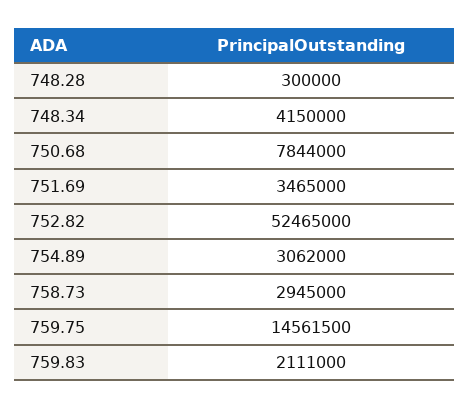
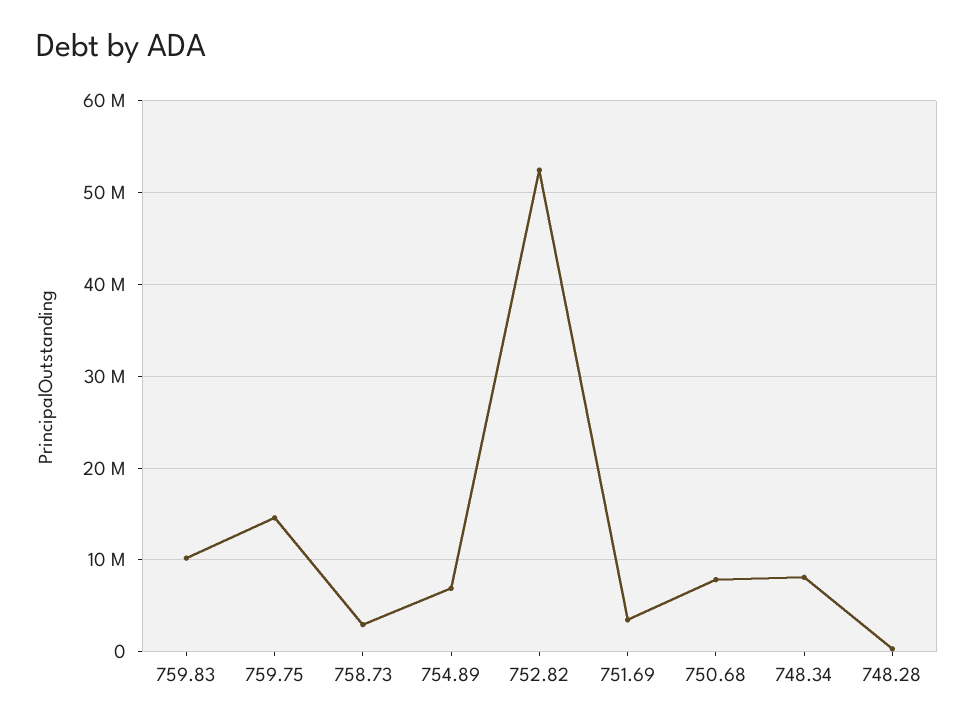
748.34: 4150000 -> 8000000
754.89: 3062000 -> 7000000
759.83: 2111000 -> 10000000

